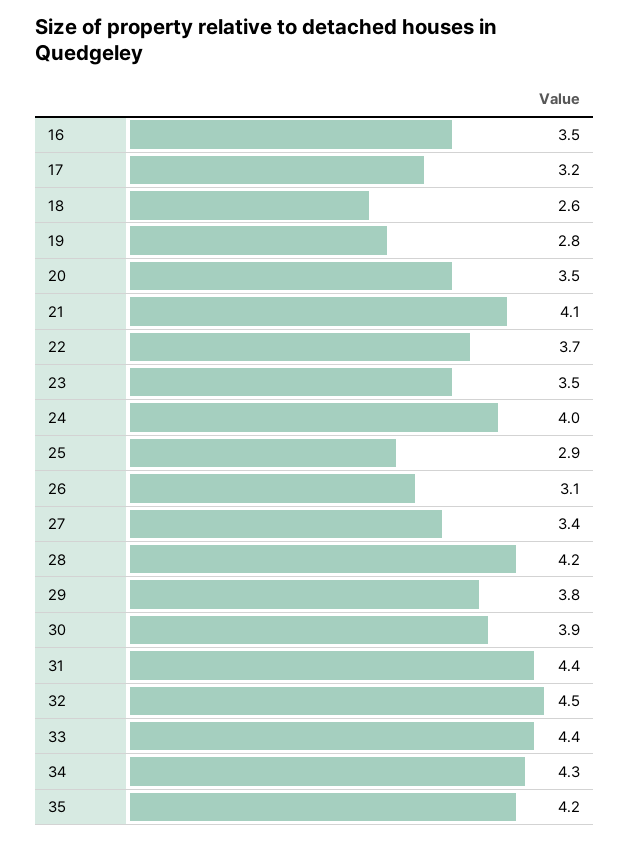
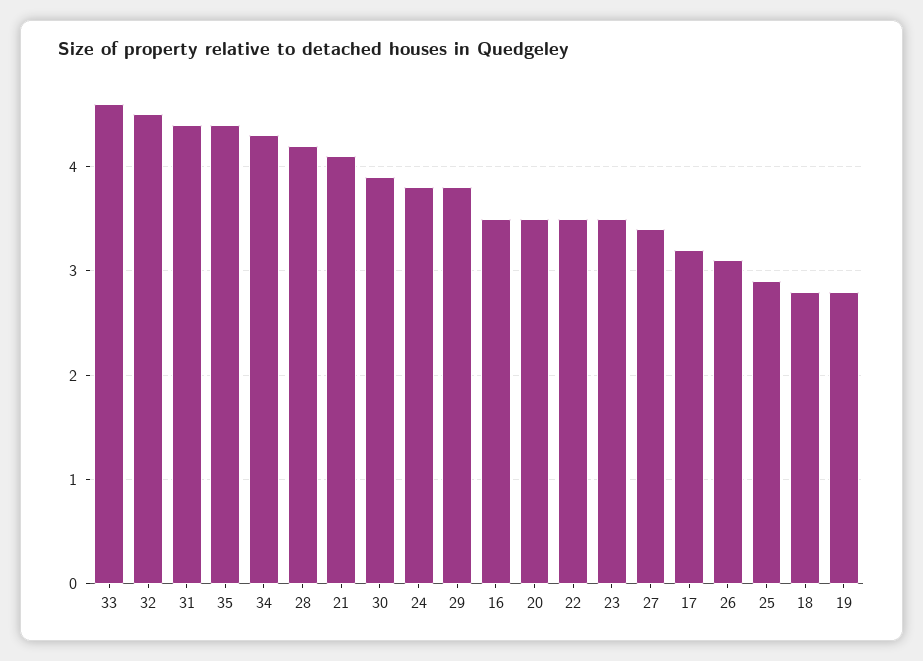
18: 2.6 -> 2.8
22: 3.7 -> 3.5
24: 4 -> 3.8
33: 4.4 -> 4.6
35: 4.2 -> 4.4

